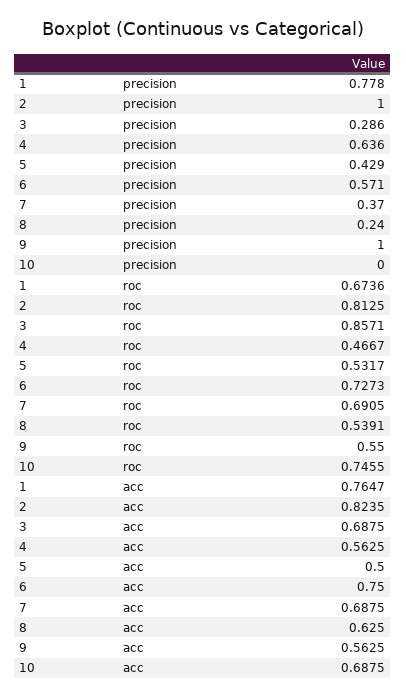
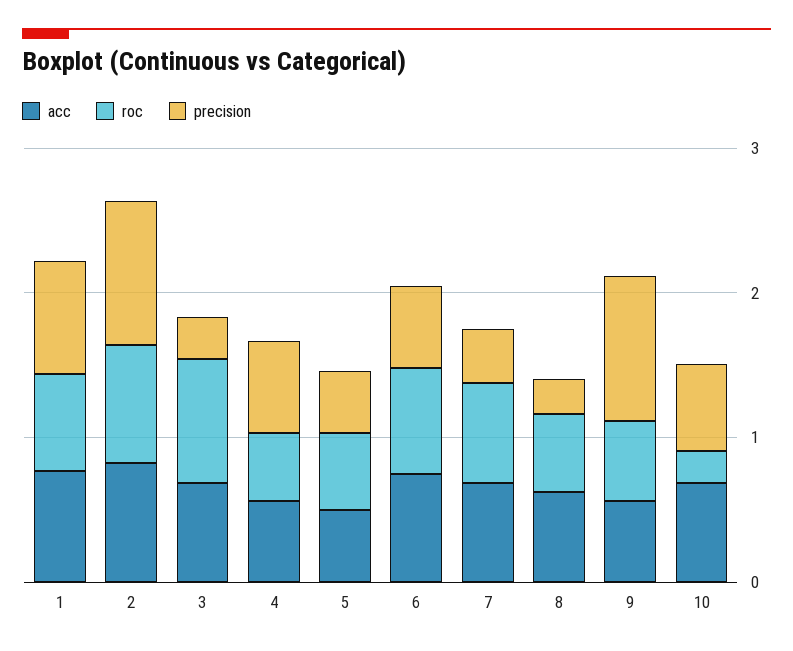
precision, 10: 0 -> 0.6
roc, 10: 0.7455 -> 0.2

